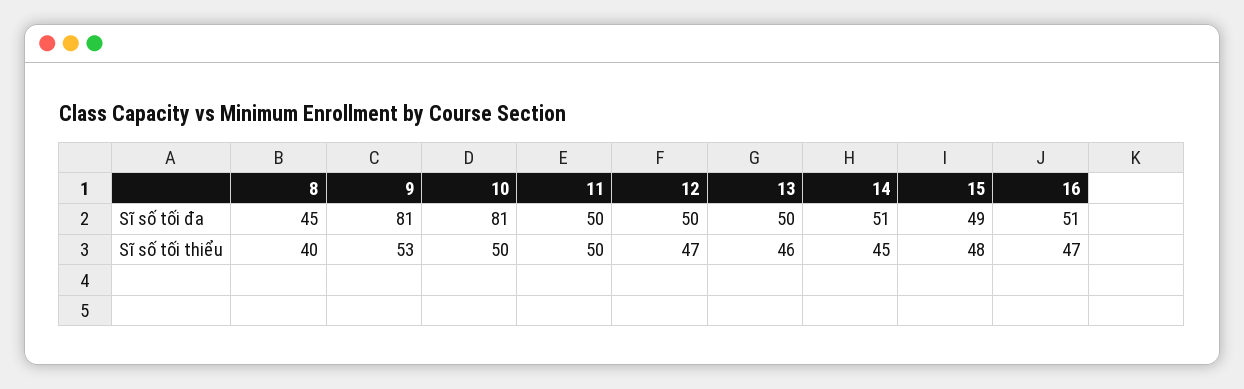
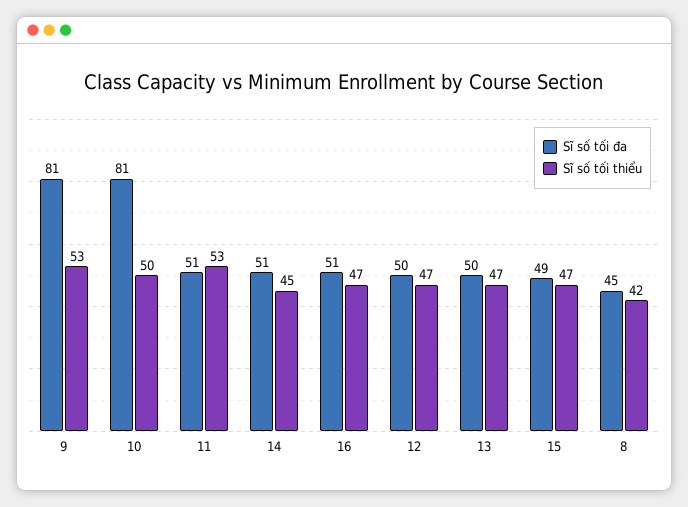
Sĩ số tối đa, 11: 50 -> 51
Sĩ số tối thiểu, 8: 40 -> 42
Sĩ số tối thiểu, 11: 50 -> 53
Sĩ số tối thiểu, 13: 46 -> 47
Sĩ số tối thiểu, 15: 48 -> 47

